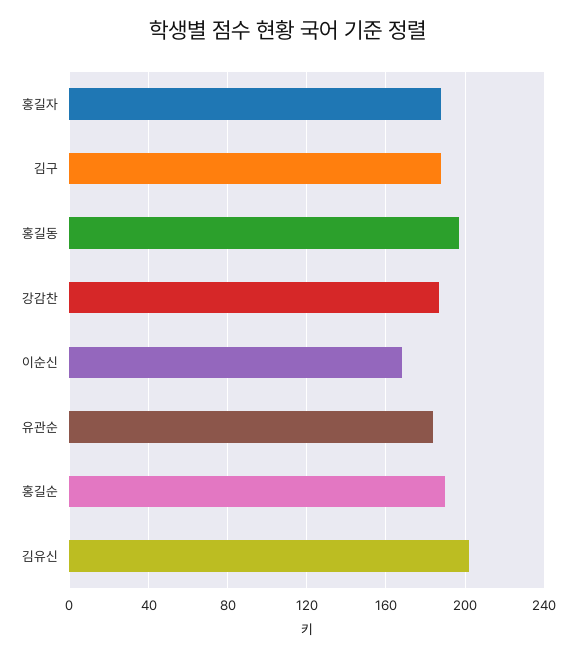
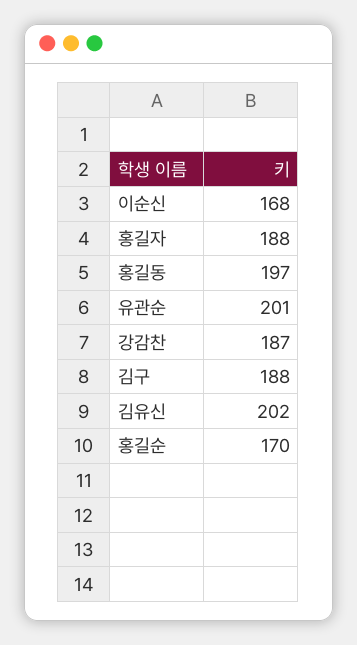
유관순: 185 -> 201
홍길순: 190 -> 170

